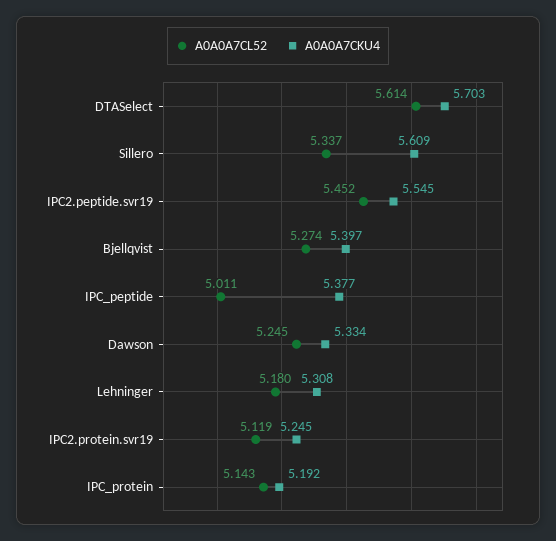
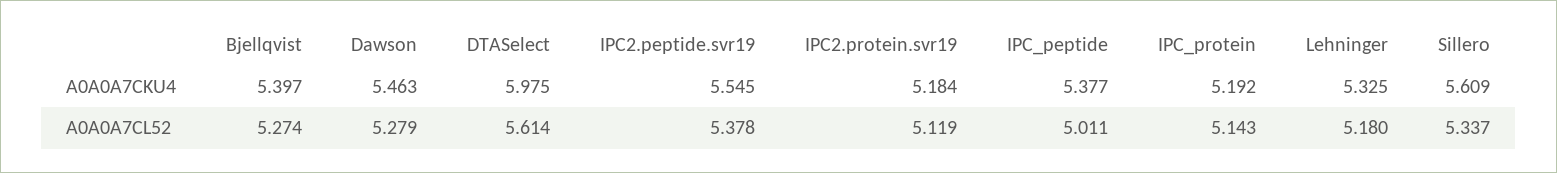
A0A0A7CKU4, DTASelect: 5.703 -> 5.975
A0A0A7CL52, IPC2.peptide.svr19: 5.452 -> 5.378
A0A0A7CL52, Dawson: 5.245 -> 5.279
A0A0A7CKU4, Dawson: 5.334 -> 5.463
A0A0A7CKU4, Lehninger: 5.308 -> 5.325
A0A0A7CKU4, IPC2.protein.svr19: 5.245 -> 5.184

